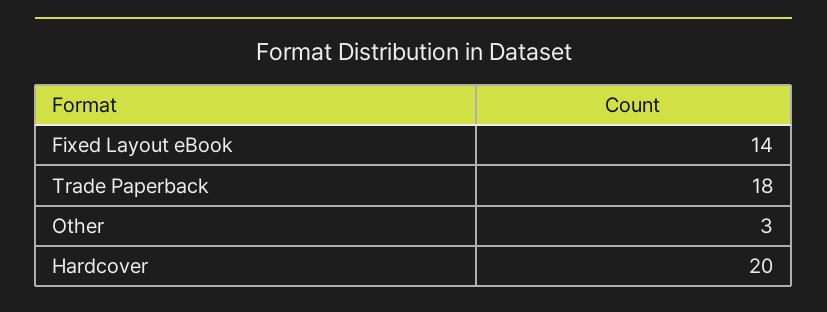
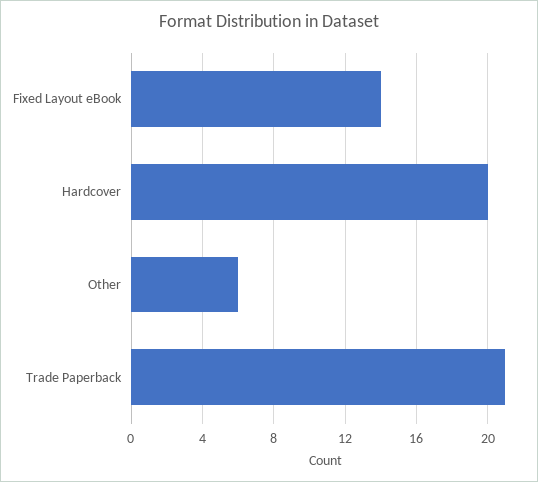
Trade Paperback: 18 -> 21
Other: 3 -> 6

